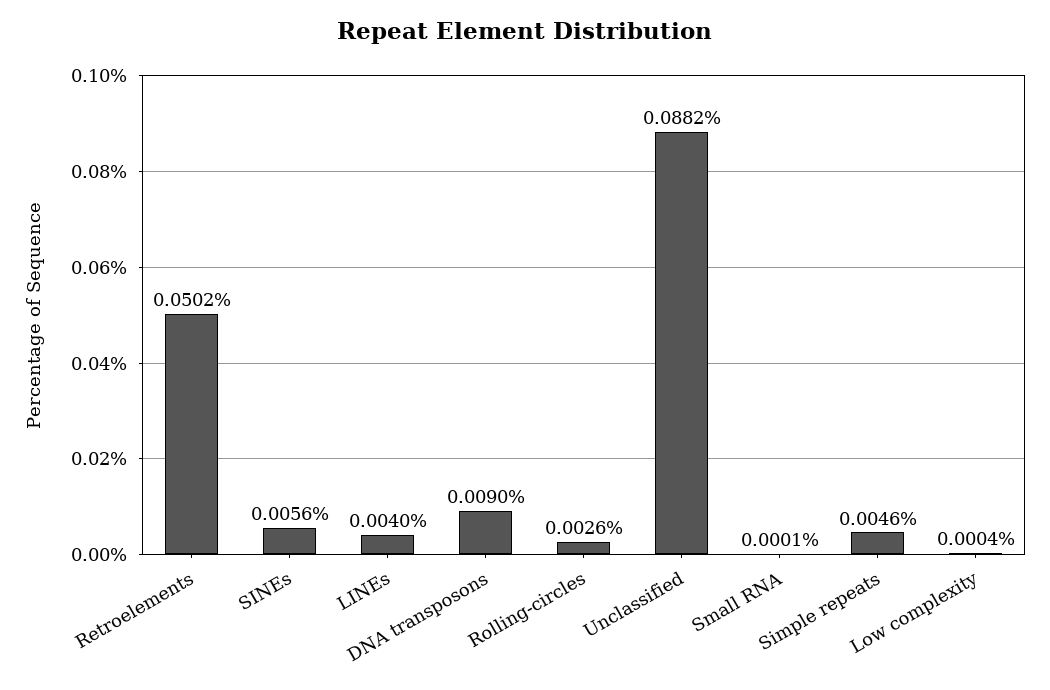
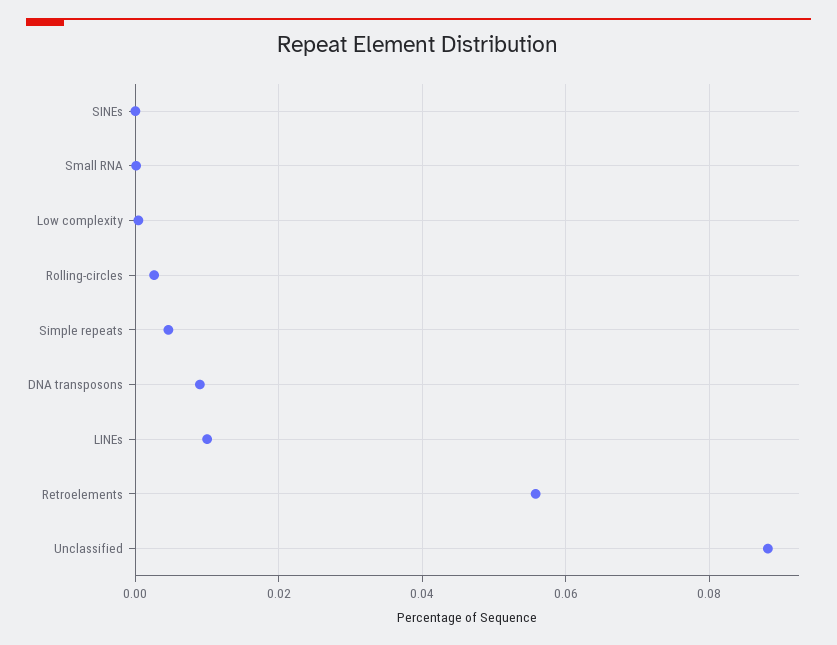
Retroelements: 0.0502 -> 0.056
SINEs: 0.0056 -> 0
LINEs: 0.004 -> 0.01

